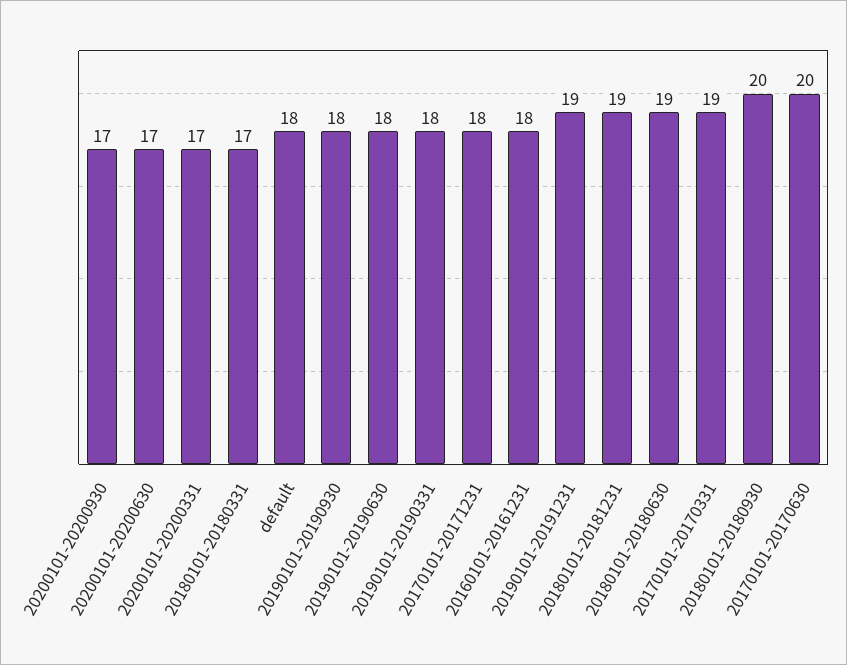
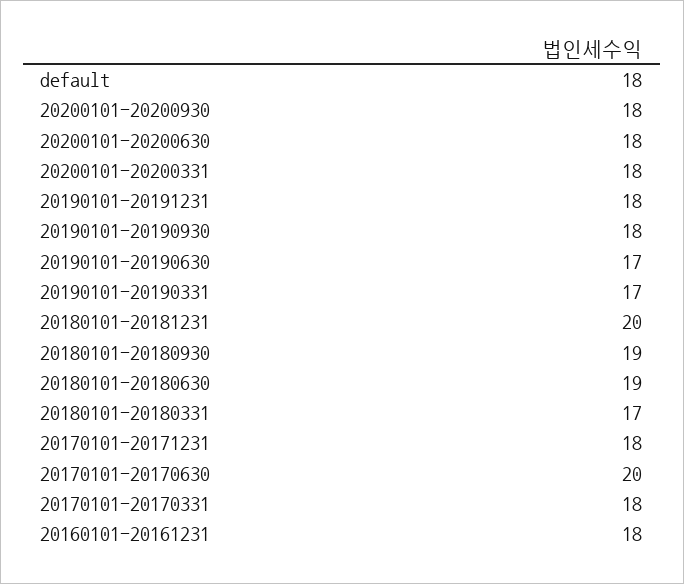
20200101-20200930: 17 -> 18
20200101-20200630: 17 -> 18
20200101-20200331: 17 -> 18
20190101-20190630: 18 -> 17
20190101-20190331: 18 -> 17
20190101-20191231: 19 -> 18
20180101-20181231: 19 -> 20
20170101-20170331: 19 -> 18
20180101-20180930: 20 -> 19

